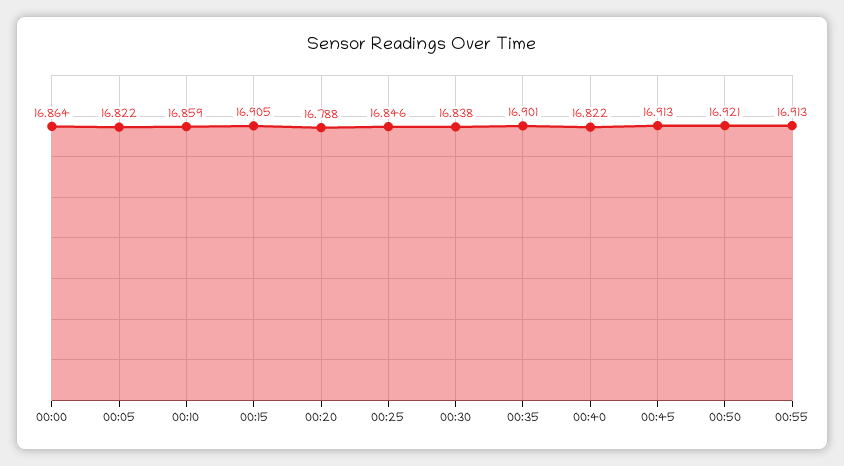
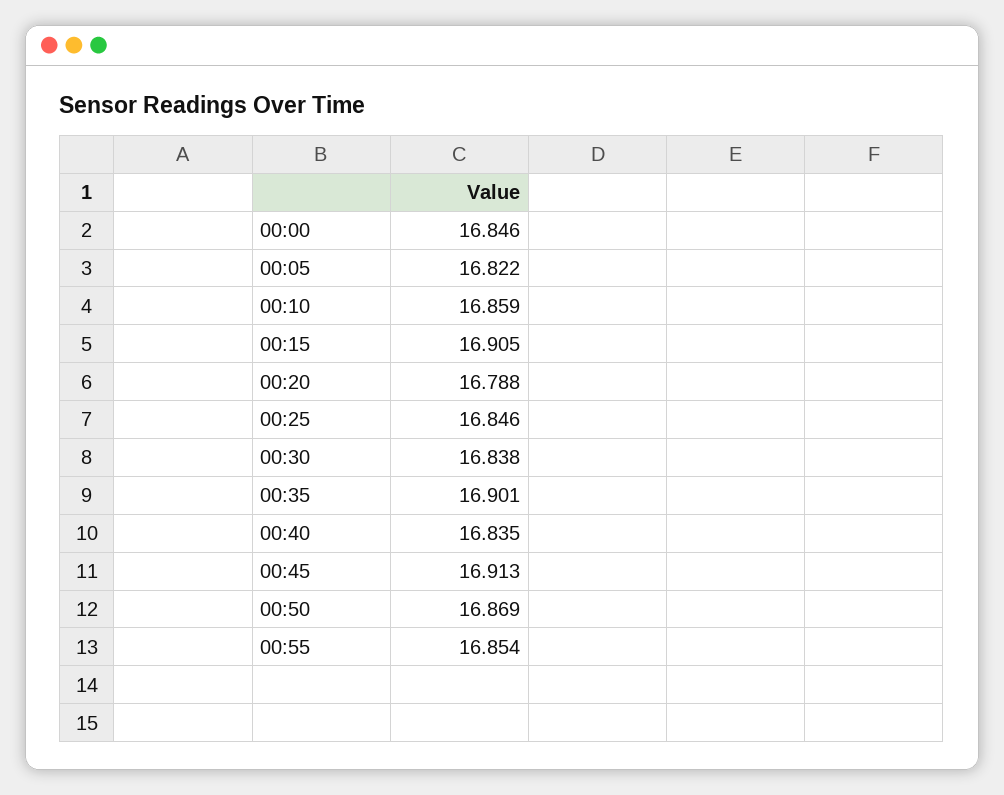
00:00: 16.864 -> 16.846
00:40: 16.822 -> 16.835
00:50: 16.921 -> 16.869
00:55: 16.913 -> 16.854

